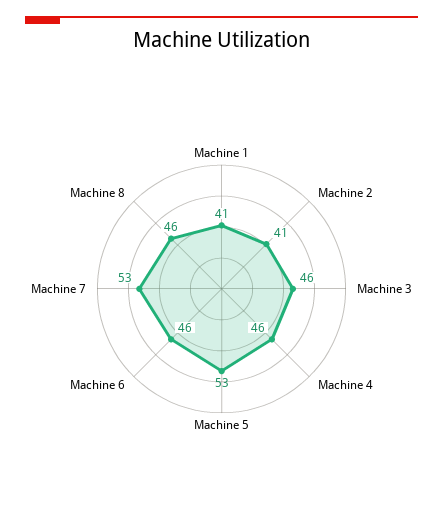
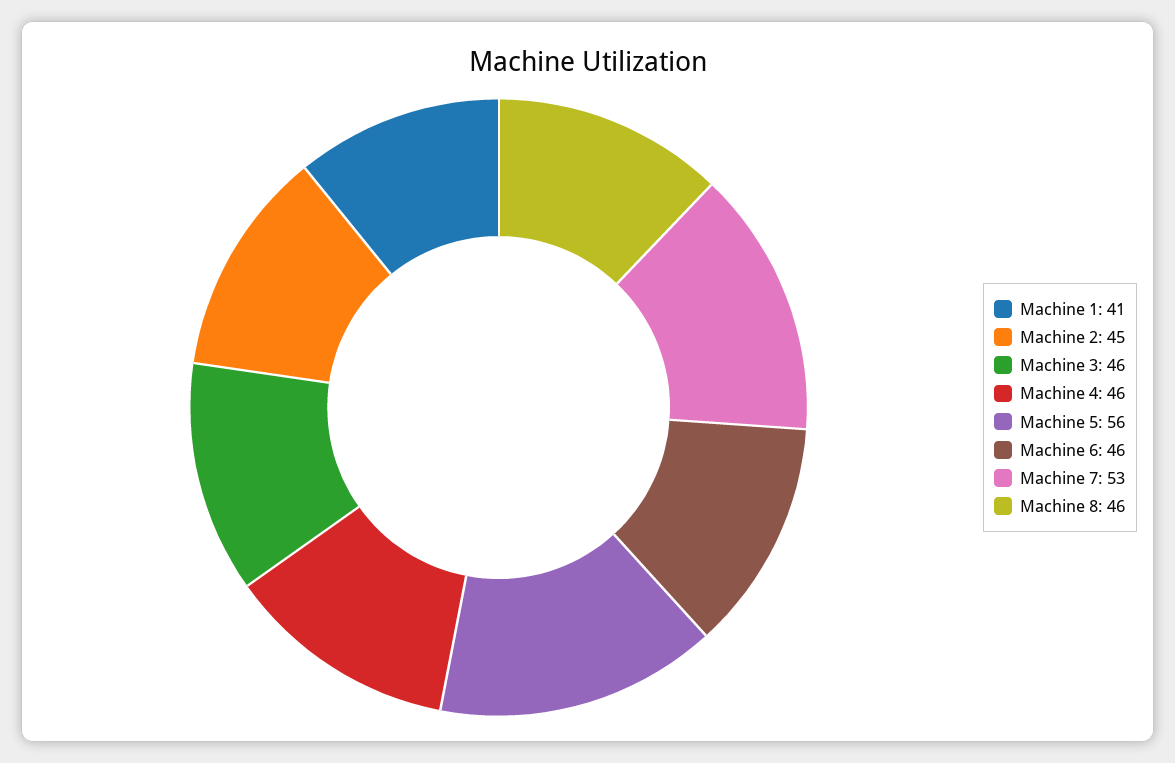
Machine 2: 41 -> 45
Machine 5: 53 -> 56

